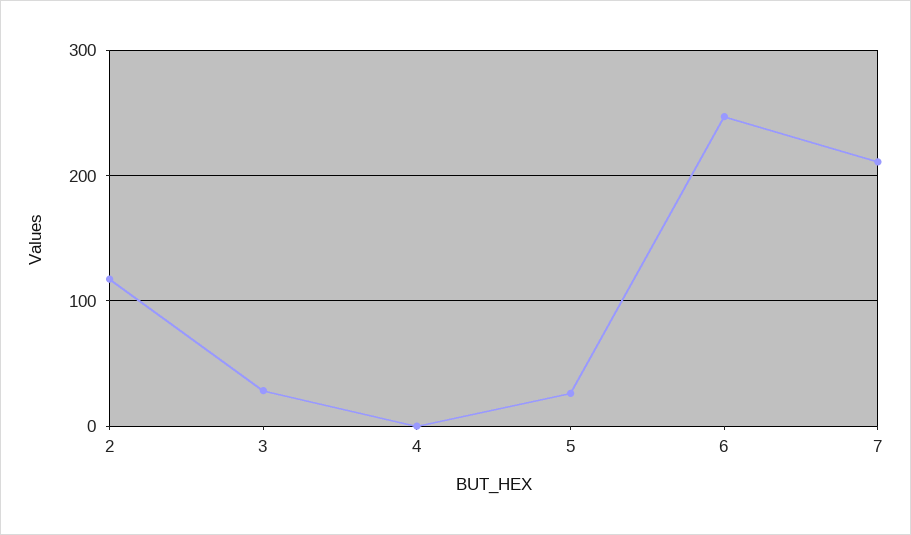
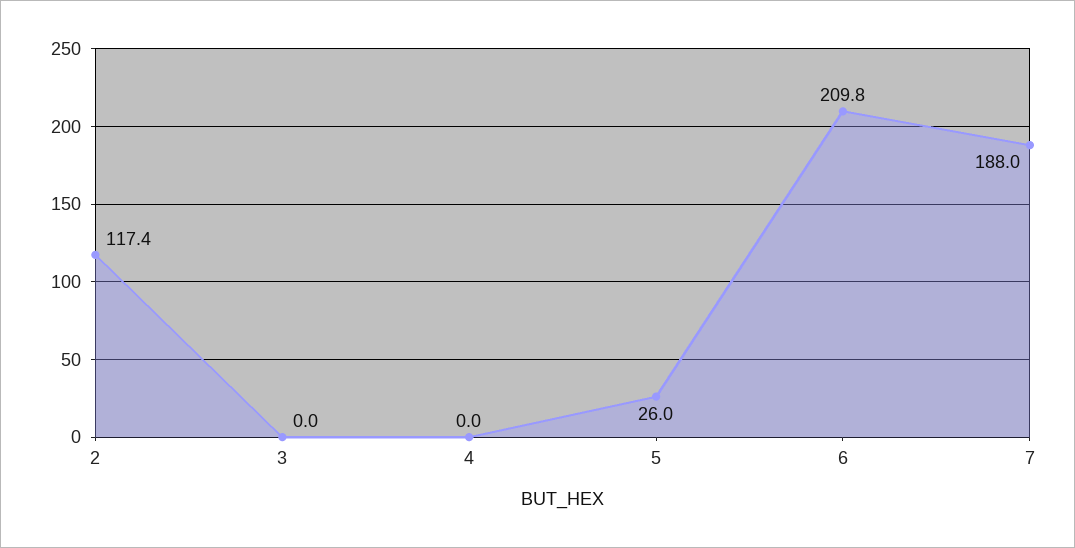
3: 30 -> 0
6: 250 -> 209.8
7: 210 -> 188

